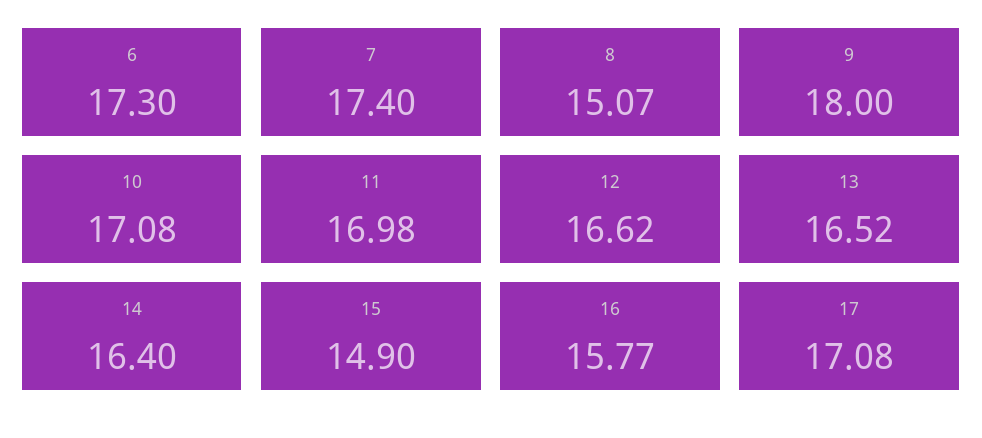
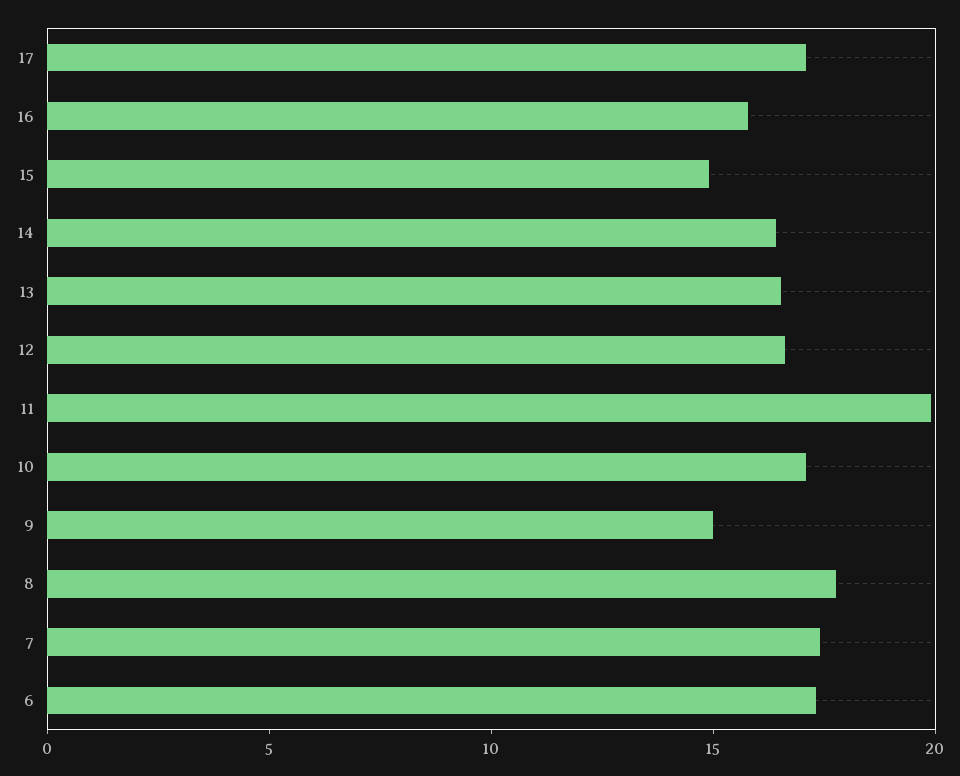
8: 15.07 -> 18
9: 18 -> 15
11: 16.98 -> 20

